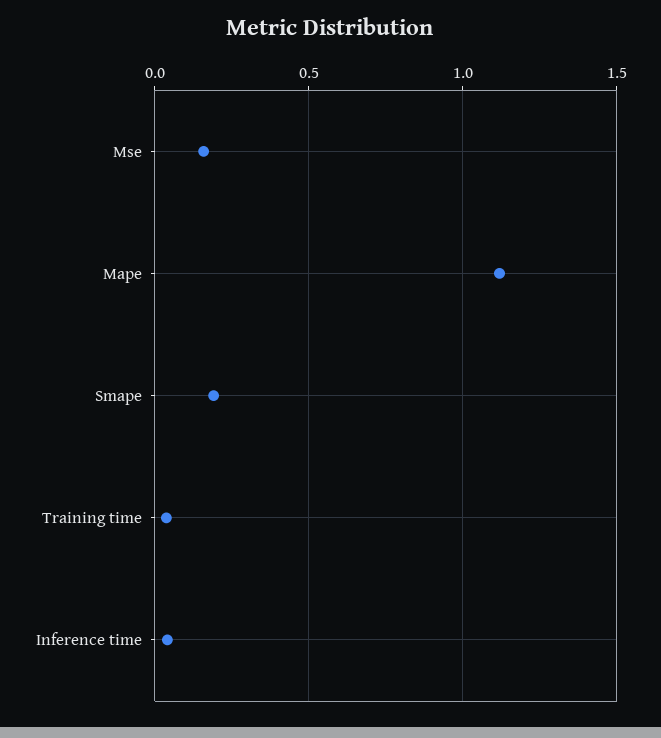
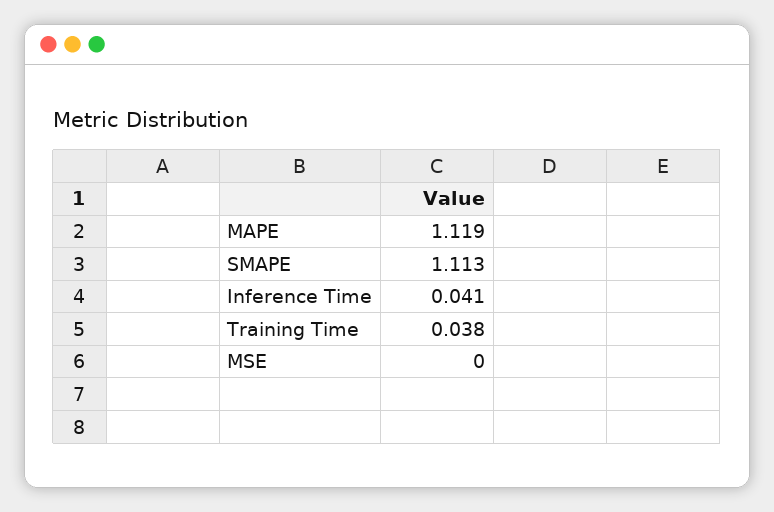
Mse: 0.15 -> 0
Smape: 0.2 -> 1.113

